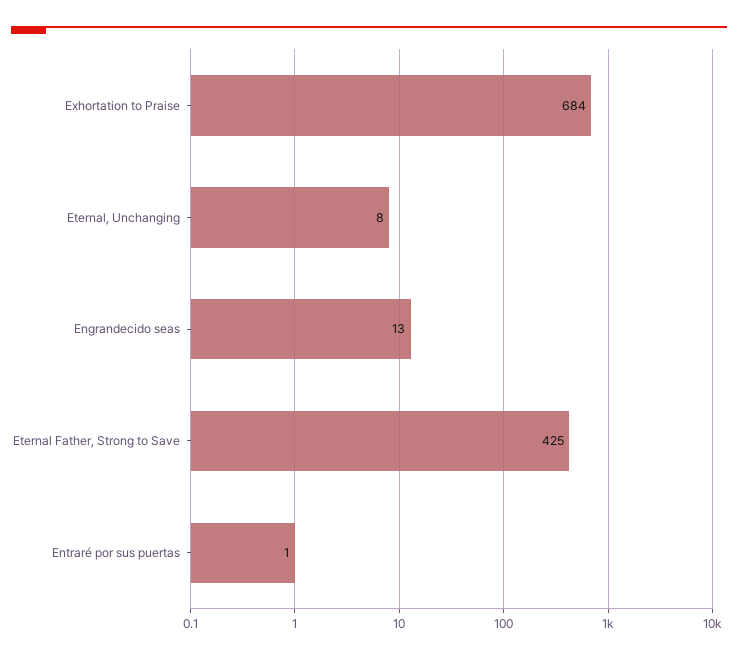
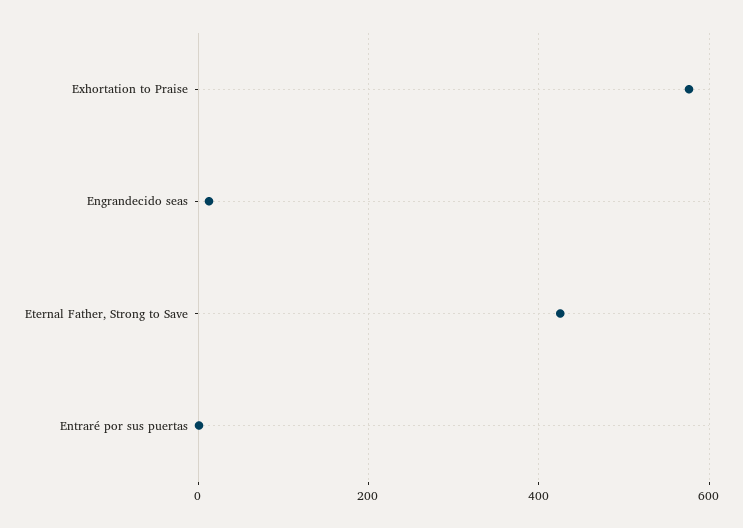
Exhortation to Praise: 684 -> 580
Eternal, Unchanging: 8 -> none

